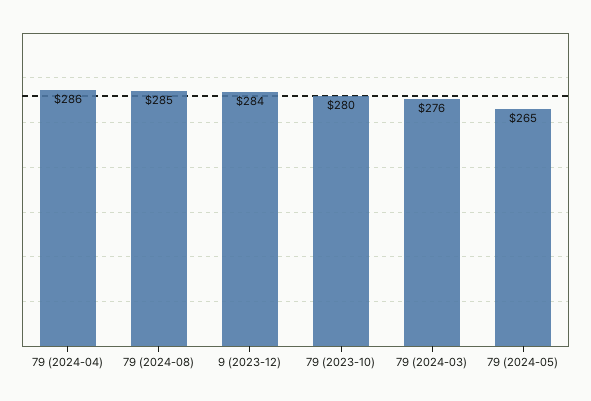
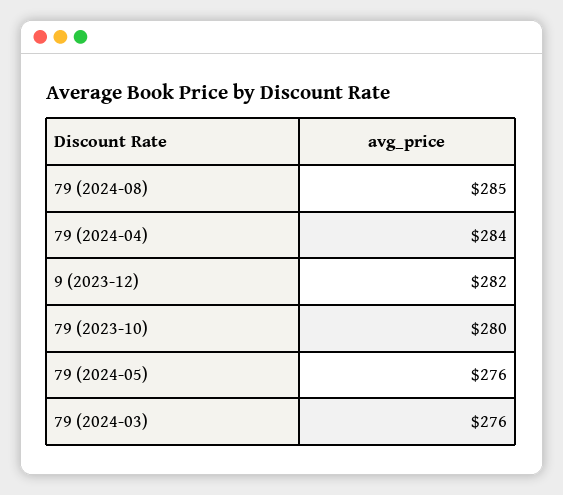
79 (2024-04): 286 -> 284
9 (2023-12): 284 -> 282
79 (2024-05): 265 -> 276

